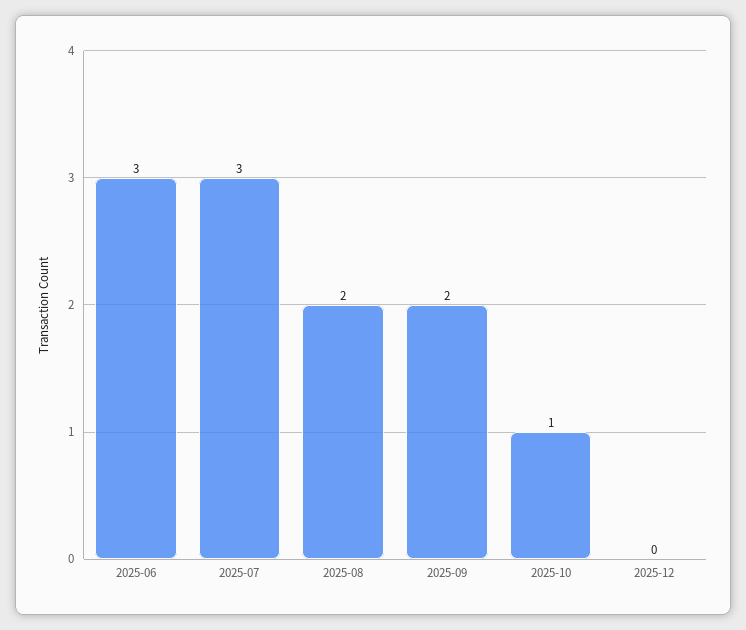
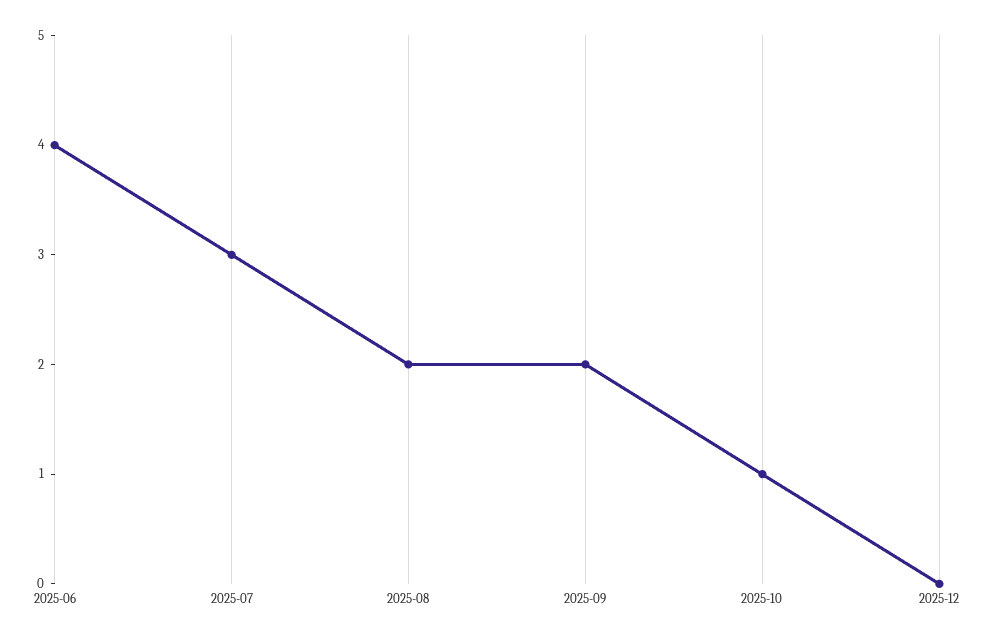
2025-06: 3 -> 4

